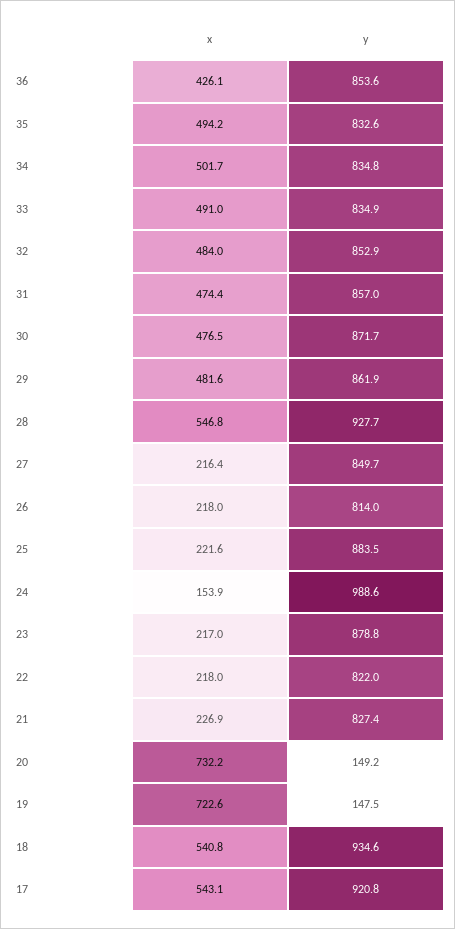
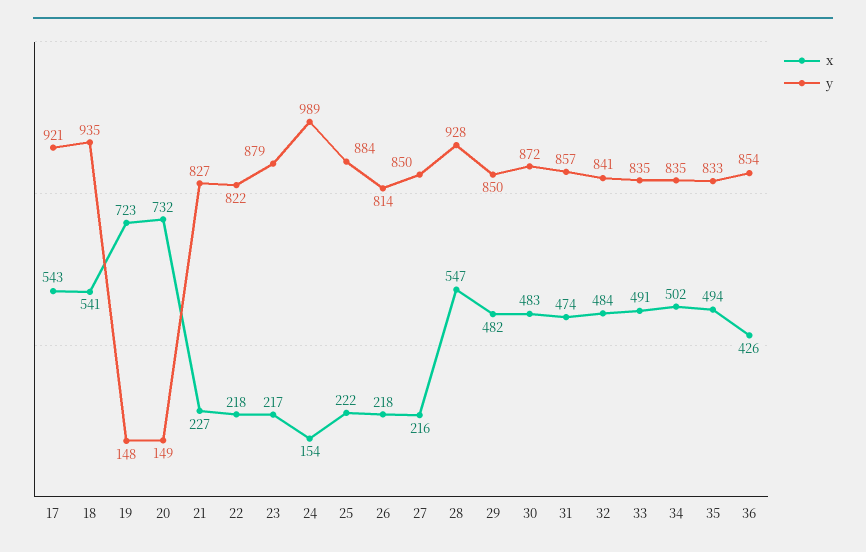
y, 32: 852.9 -> 841
x, 30: 476.5 -> 483
y, 29: 861.9 -> 850

